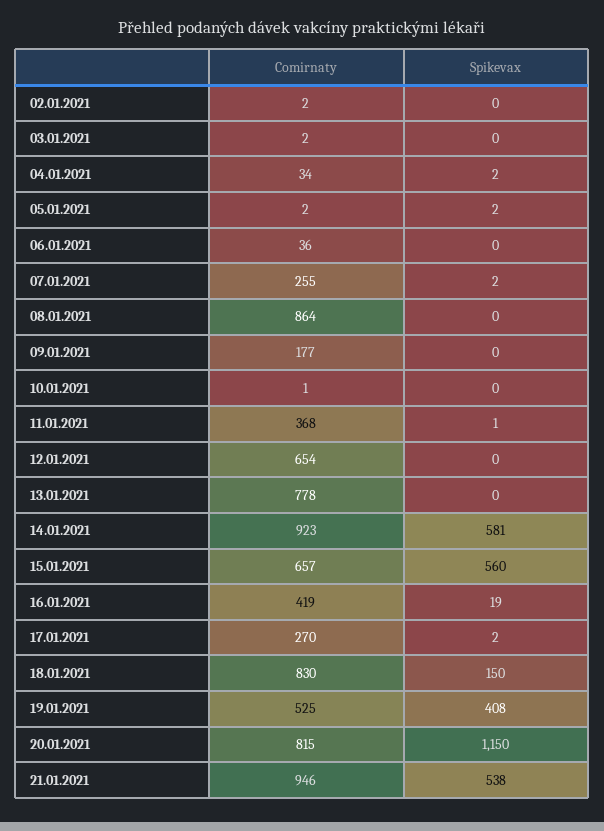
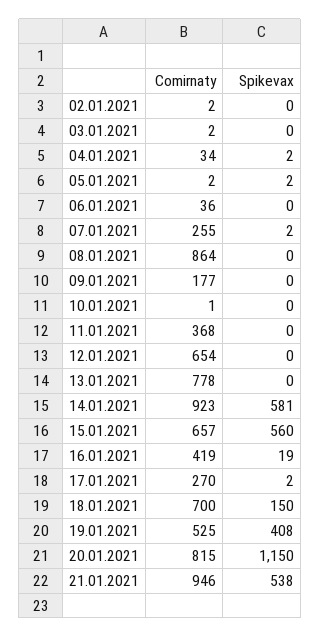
Spikevax, 11.01.2021: 1 -> 0
Comirnaty, 18.01.2021: 830 -> 700

